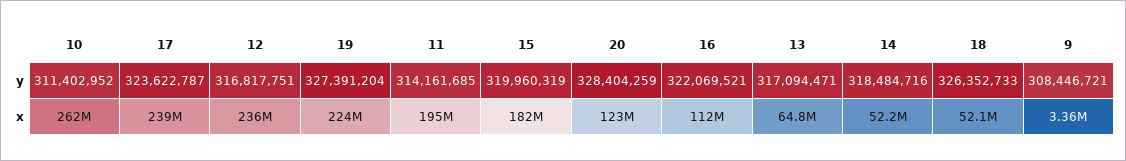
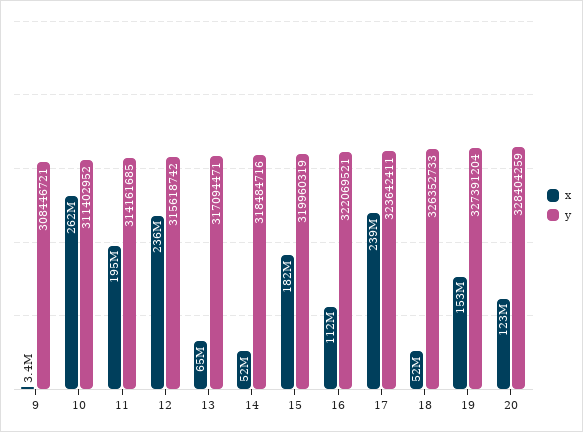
y, 17: 323622787 -> 323642411
y, 12: 316817751 -> 315618742
x, 19: 224000000 -> 153000000

